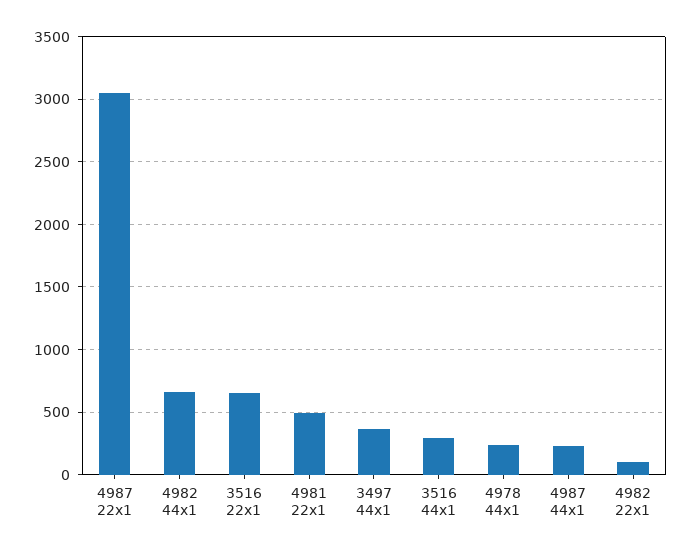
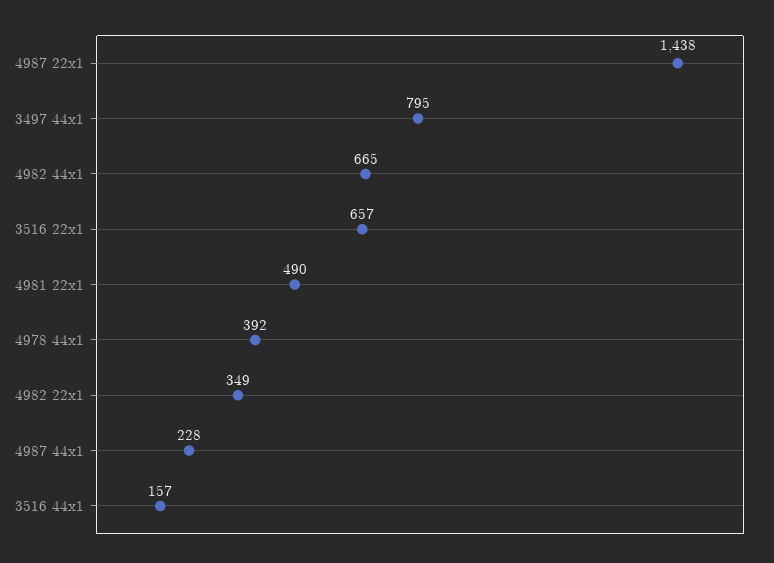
4987 22x1: 3050 -> 1438
3497 44x1: 350 -> 795
3516 44x1: 300 -> 157
4978 44x1: 250 -> 392
4982 22x1: 100 -> 349

